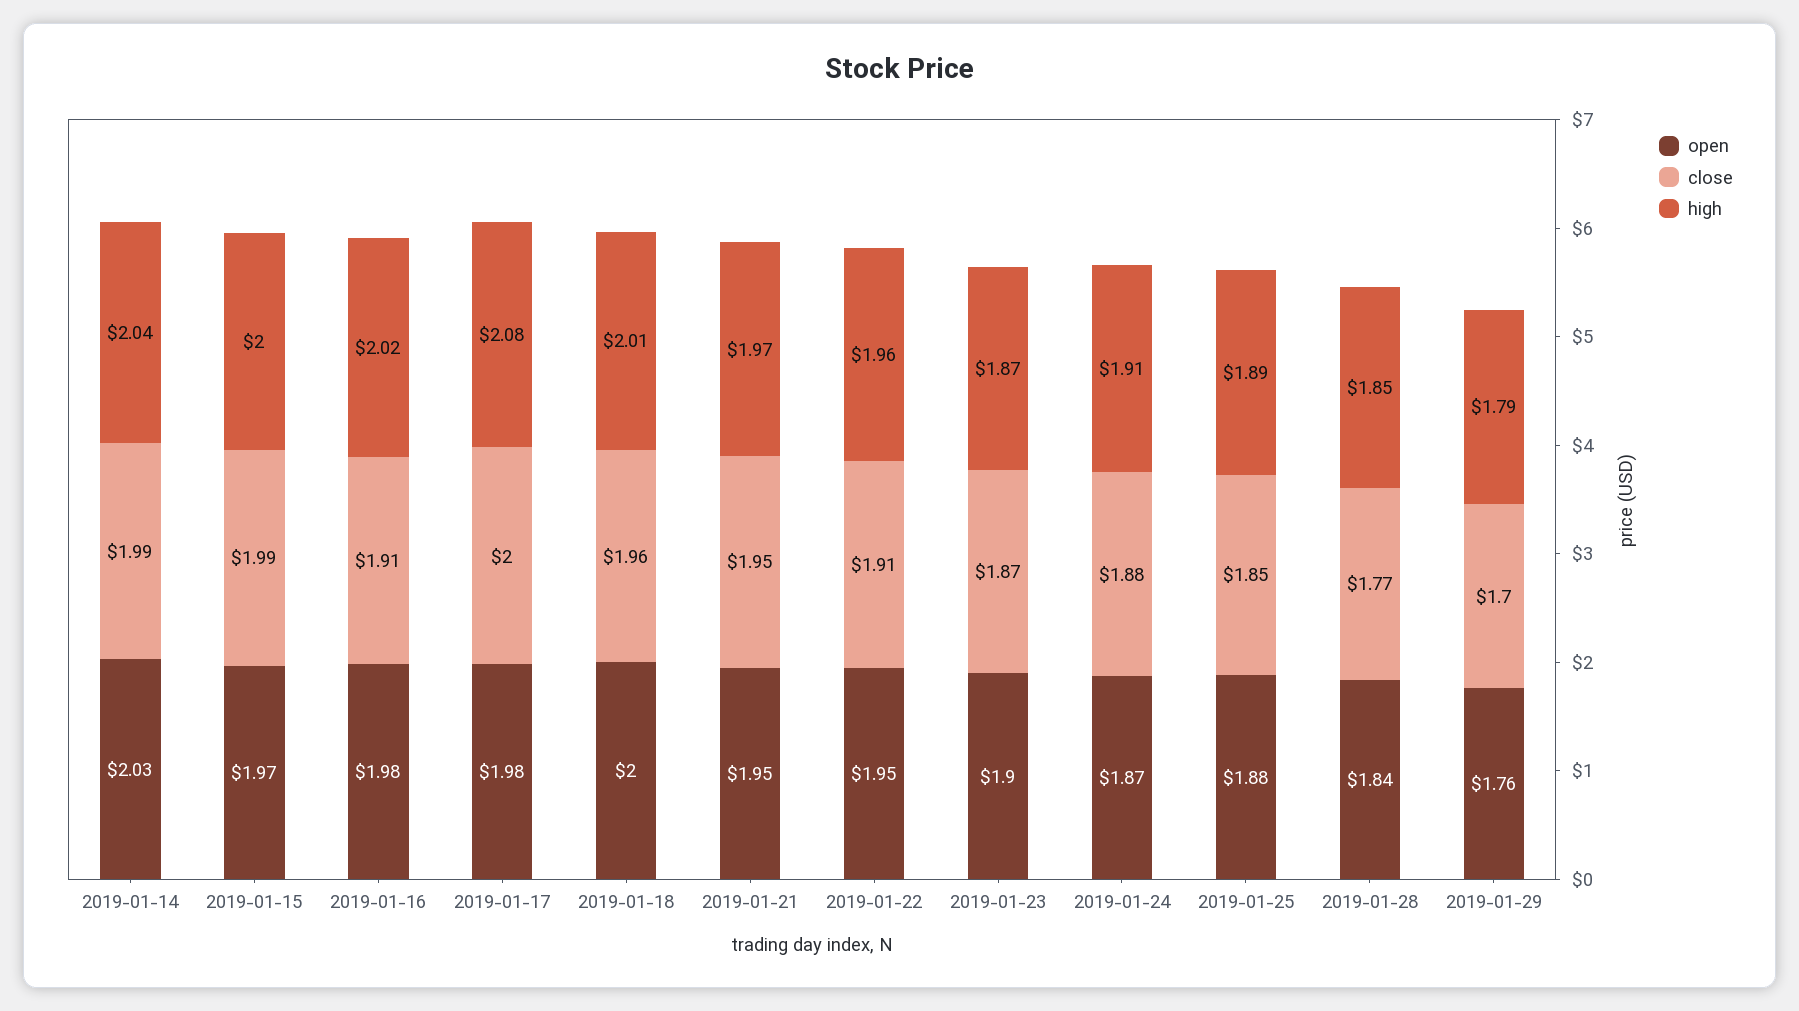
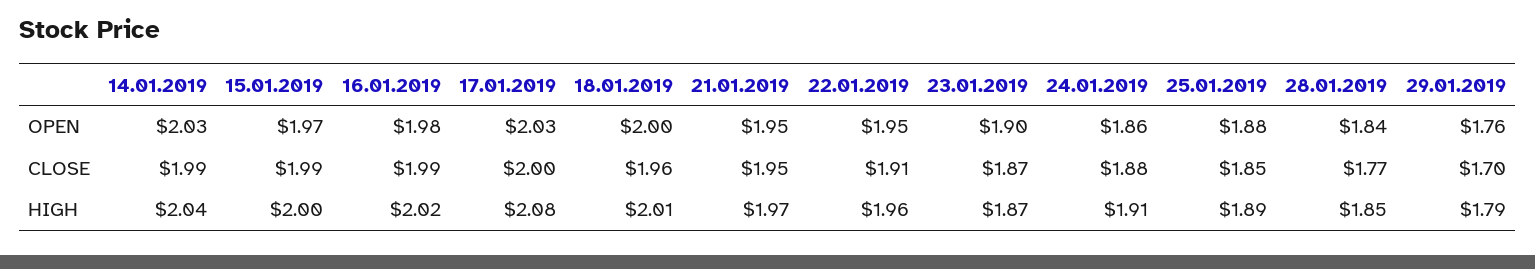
close, 2019-01-16: 1.91 -> 1.99
open, 2019-01-17: 1.98 -> 2.03
open, 2019-01-24: 1.87 -> 1.86

